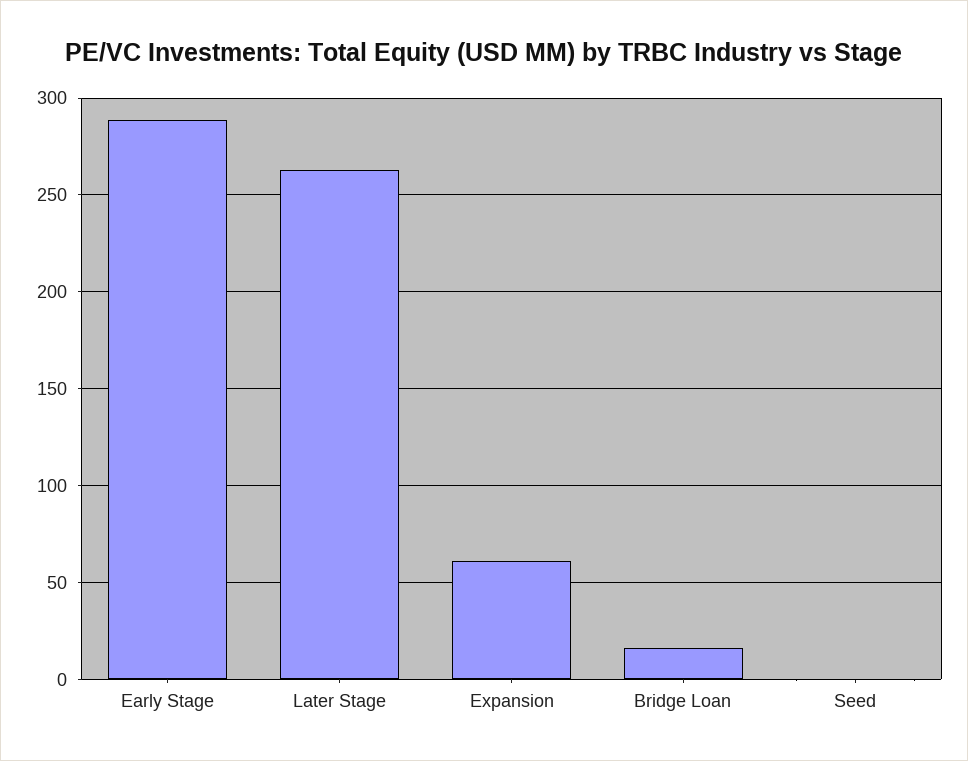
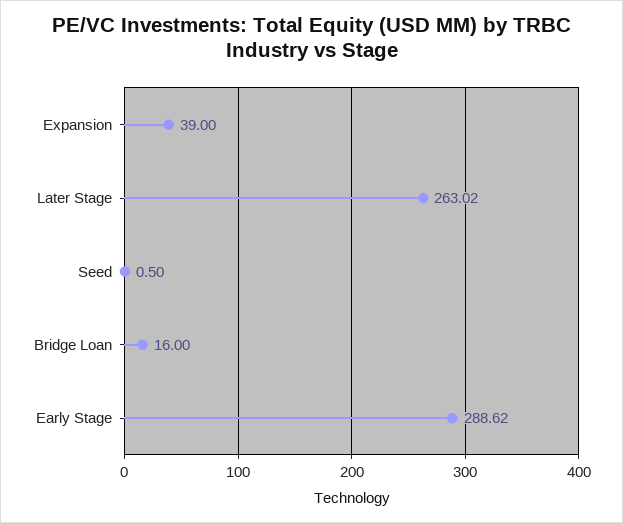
Expansion: 60 -> 39

